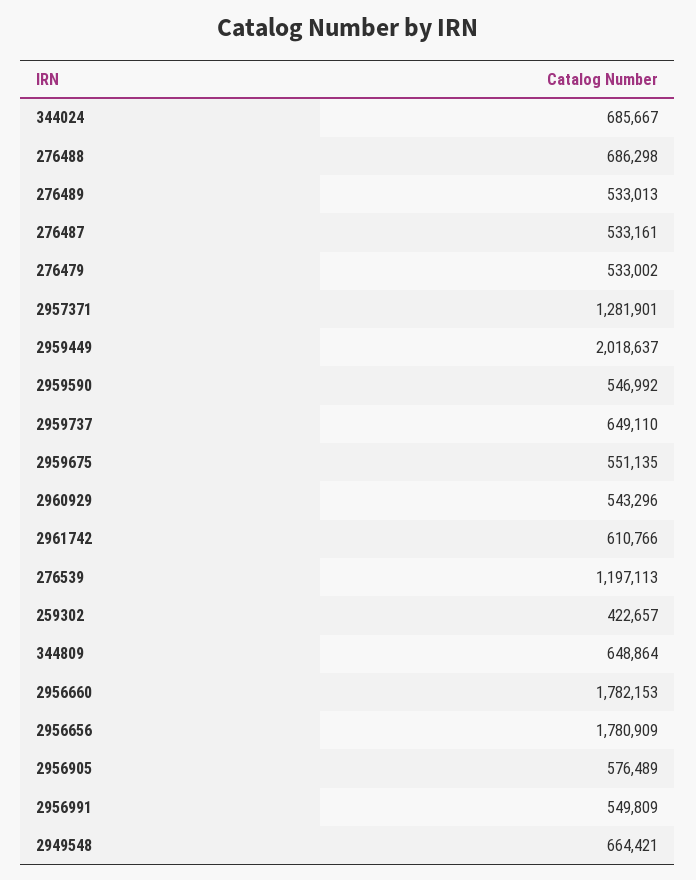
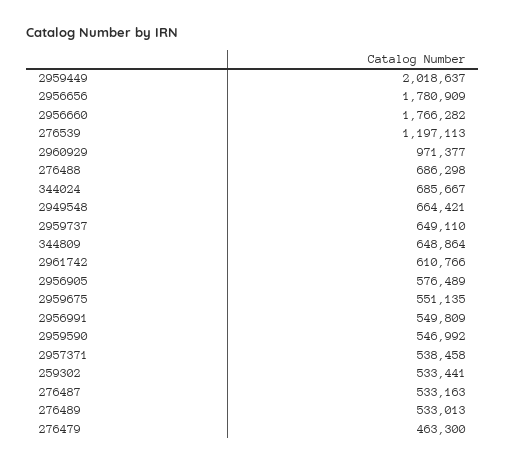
276487: 533161 -> 533163
276479: 533002 -> 463300
2957371: 1281901 -> 538458
2960929: 543296 -> 971377
259302: 422657 -> 533441
2956660: 1782153 -> 1766282

